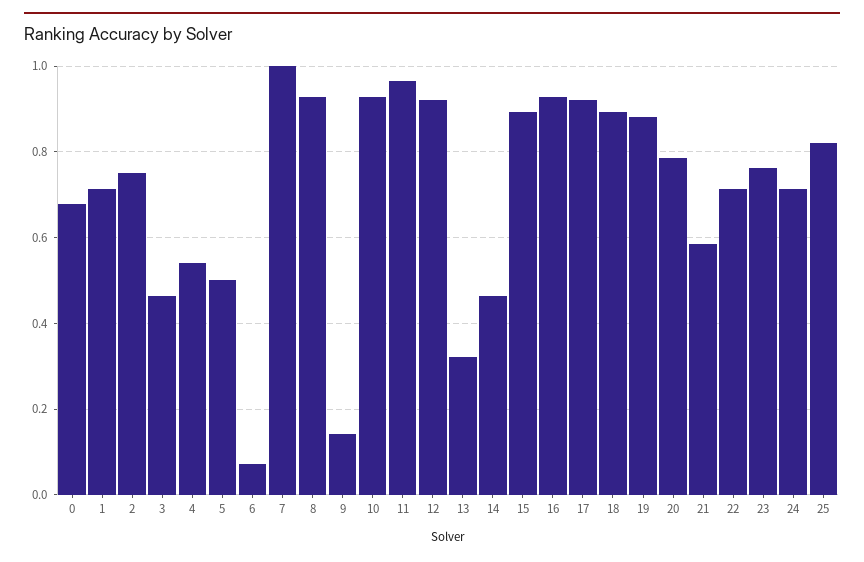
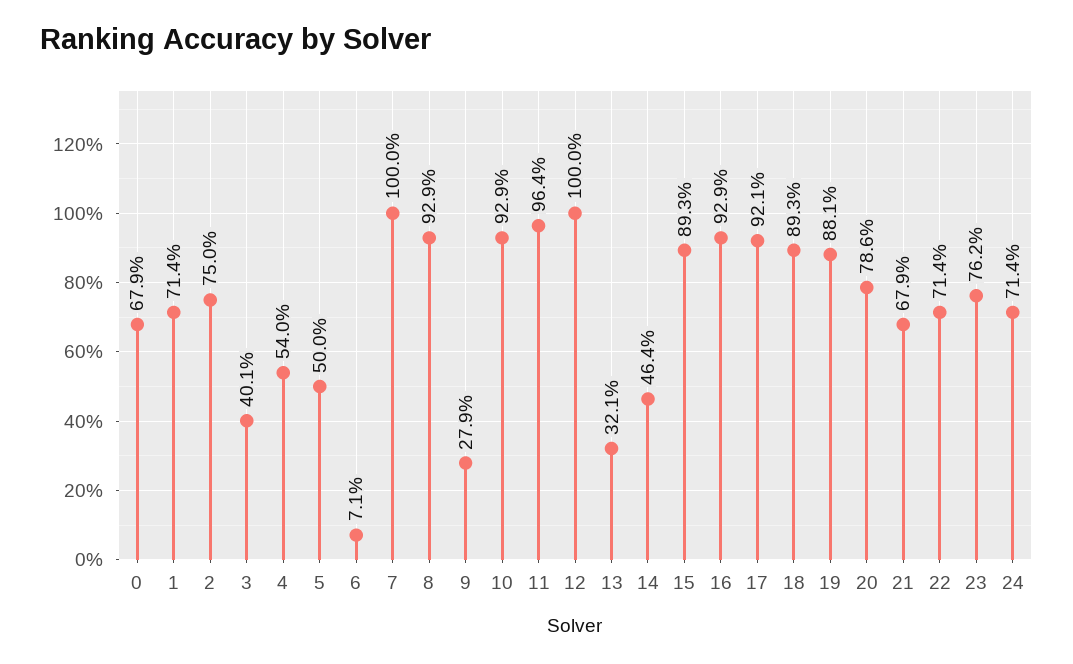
3: 0.46 -> 0.401
9: 0.14 -> 0.279
12: 0.92 -> 1
21: 0.58 -> 0.679
25: 0.82 -> none

